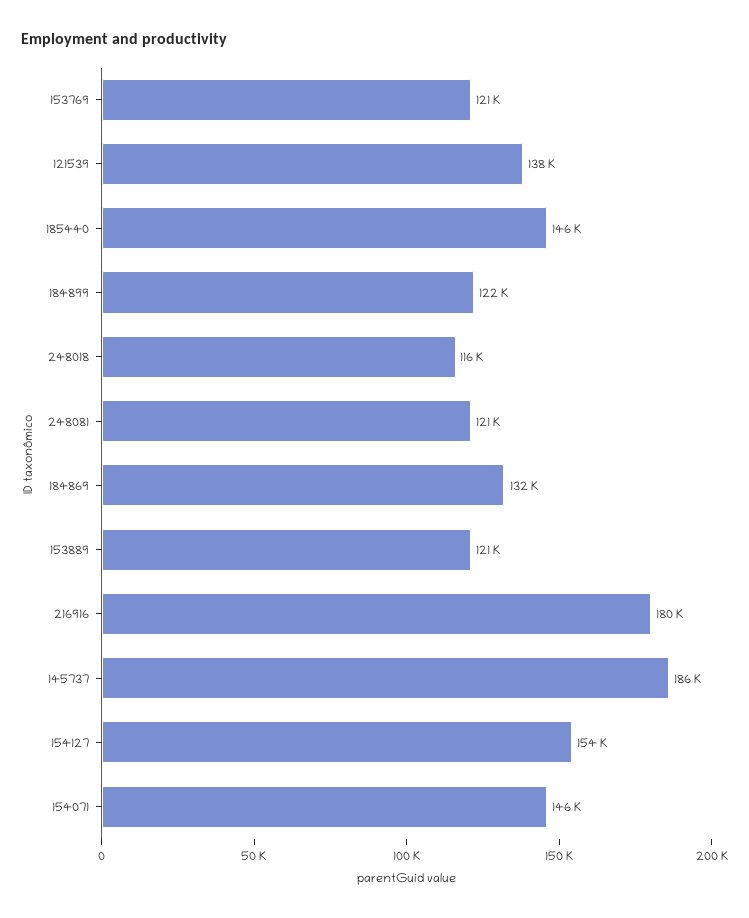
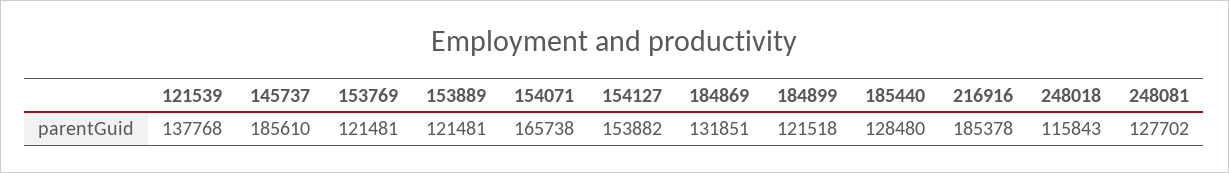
185440: 146000 -> 128480
248081: 121000 -> 127702
216916: 180000 -> 185378
154071: 146000 -> 165738

